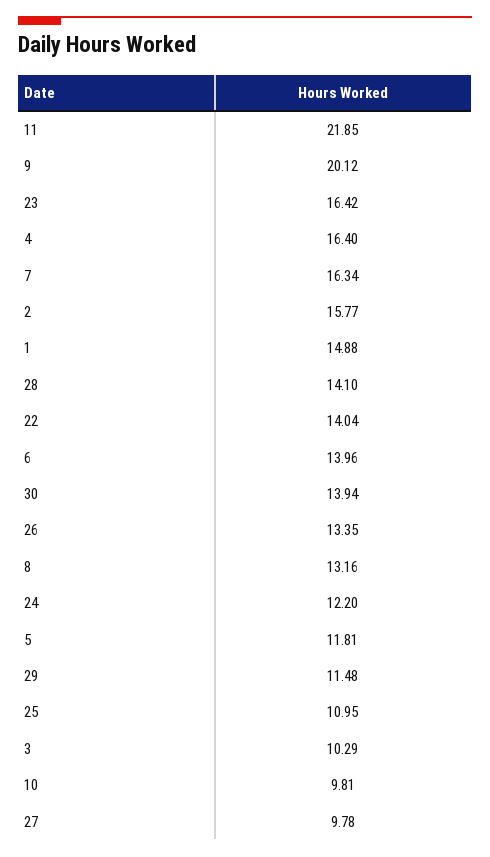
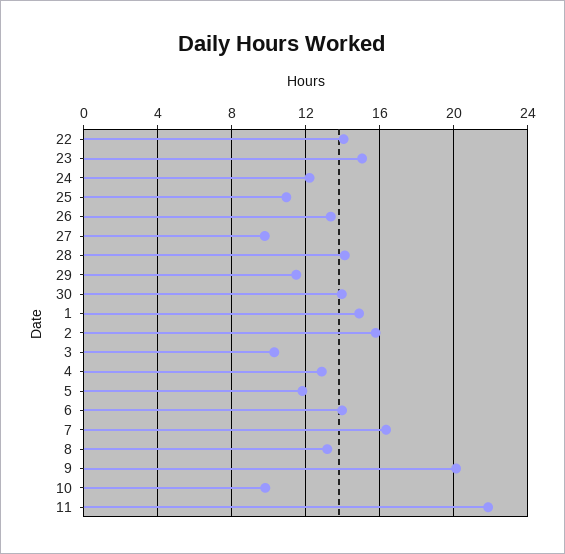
23: 16.42 -> 15
4: 16.4 -> 13

